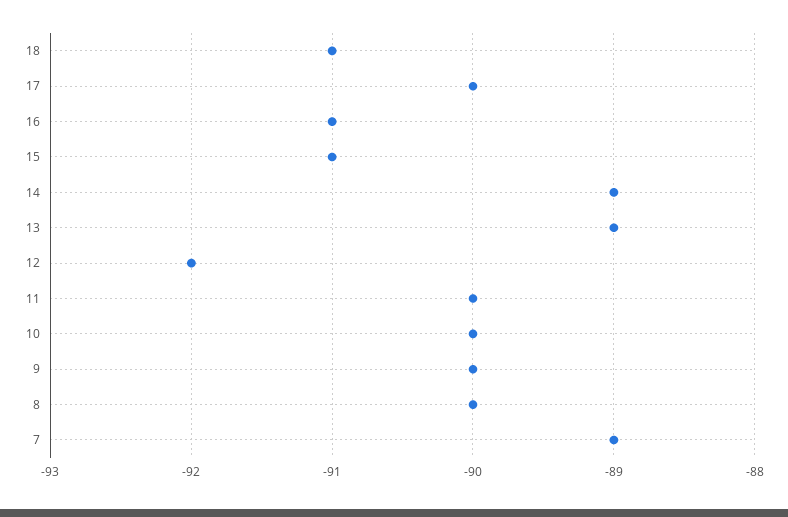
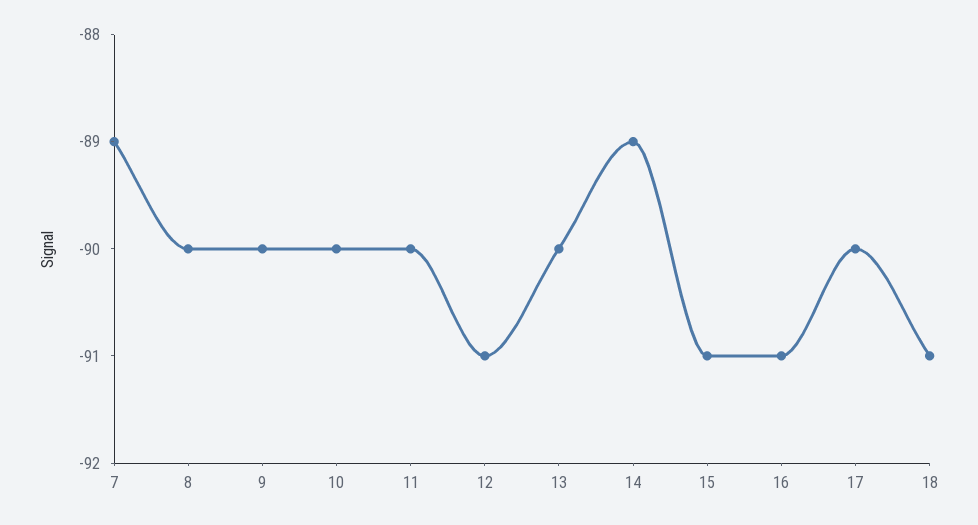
13: -89 -> -90
12: -92 -> -91

